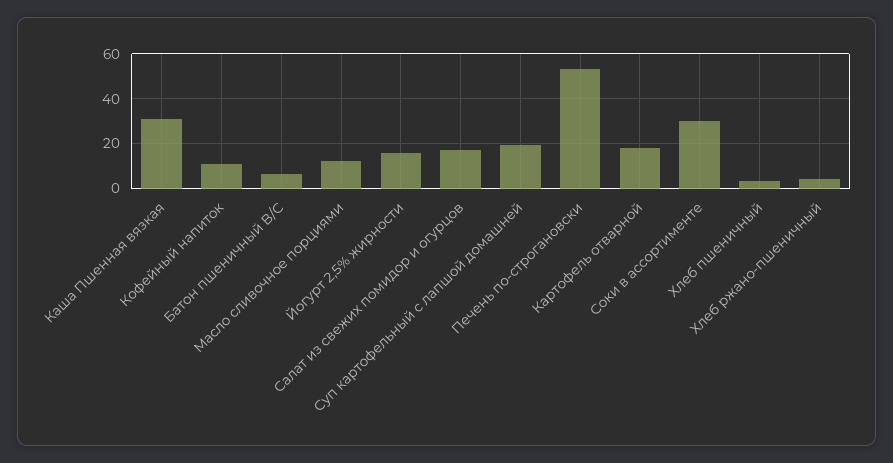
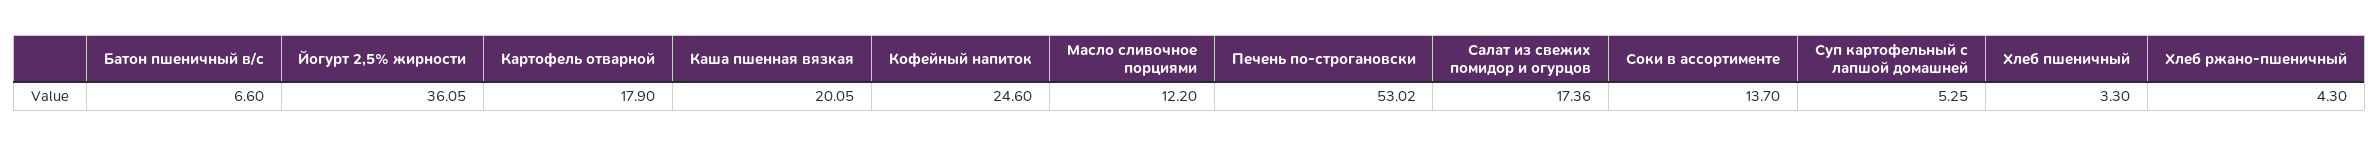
Каша Пшенная вязкая: 30 -> 20.05
Кофейный напиток: 10 -> 24.6
Йогурт 2,5% жирности: 15 -> 36.05
Суп картофельный с лапшой домашней: 20 -> 5.25
Соки в ассортименте: 30 -> 13.7

